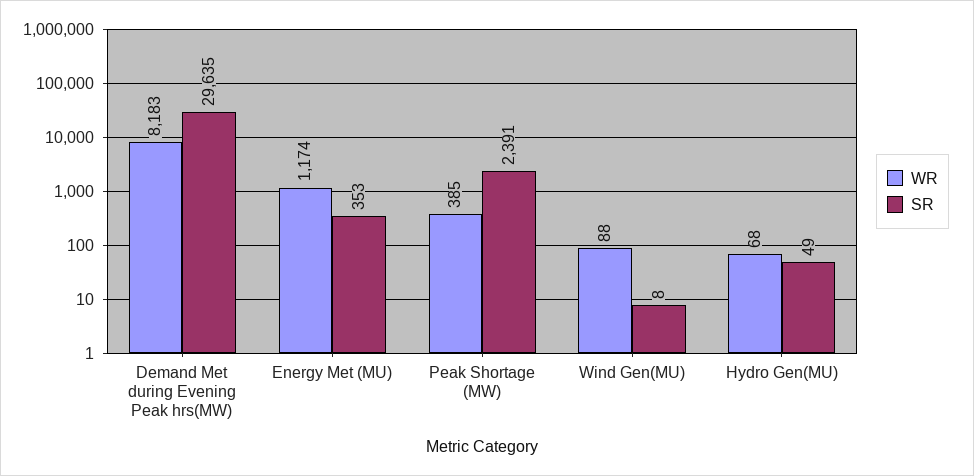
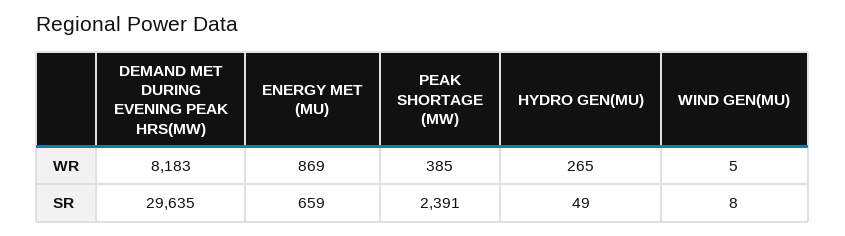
WR, Energy Met (MU): 1174 -> 869
SR, Energy Met (MU): 353 -> 659
WR, Wind Gen(MU): 88 -> 5
WR, Hydro Gen(MU): 68 -> 265

